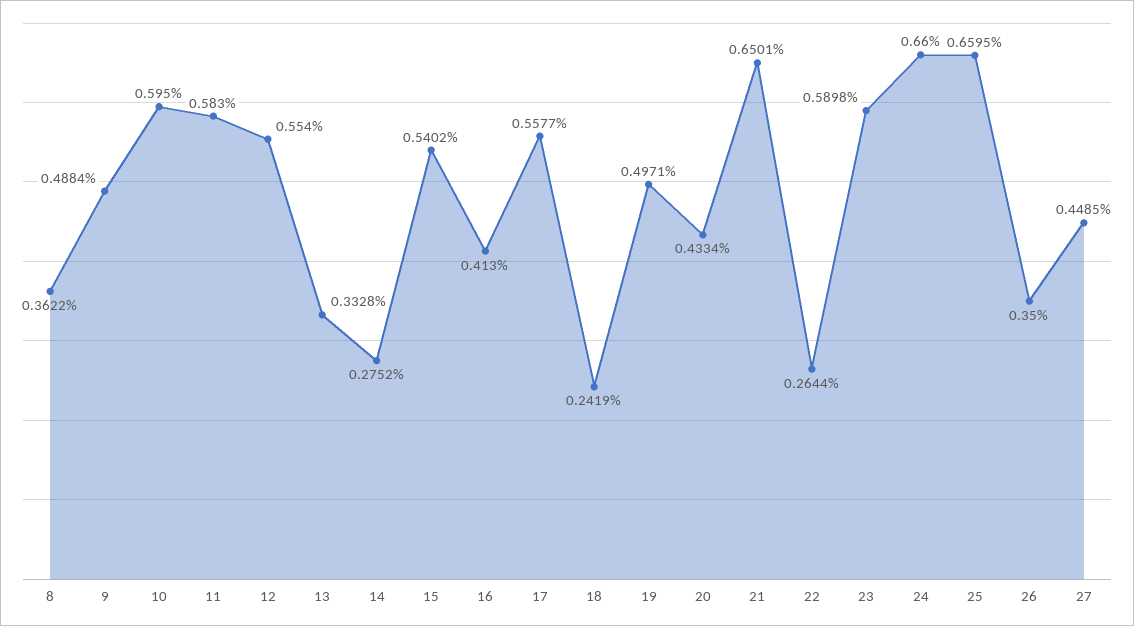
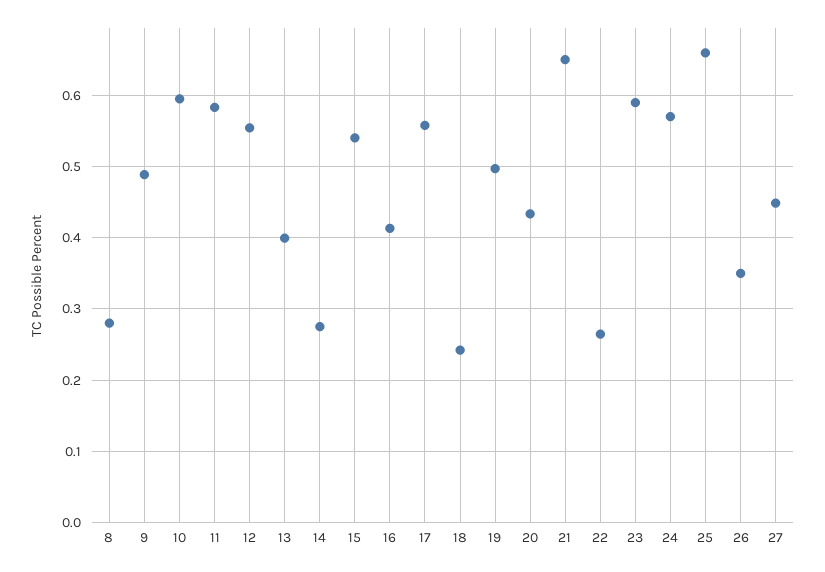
8: 0.3622 -> 0.28
13: 0.3328 -> 0.4
24: 0.66 -> 0.57

